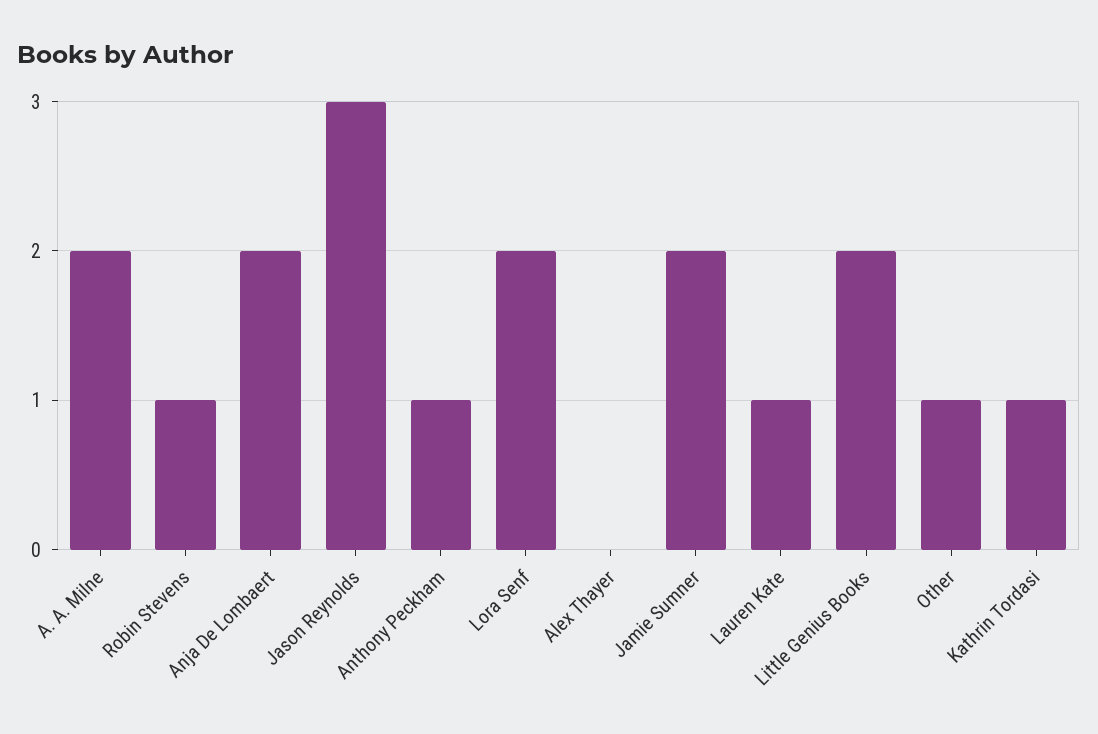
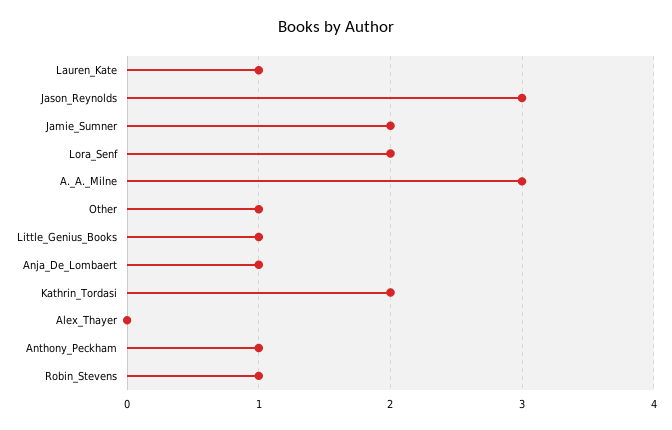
A. A. Milne: 2 -> 3
Anja De Lombaert: 2 -> 1
Little Genius Books: 2 -> 1
Kathrin Tordasi: 1 -> 2

